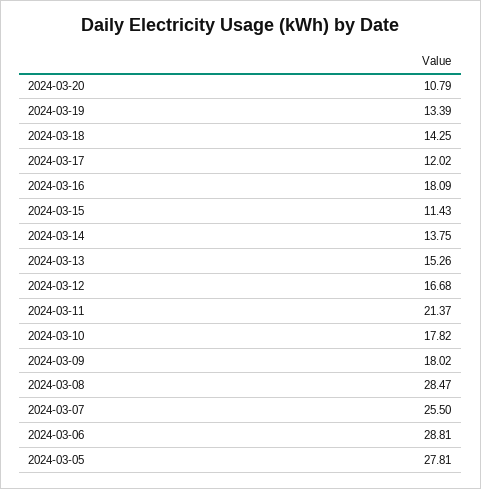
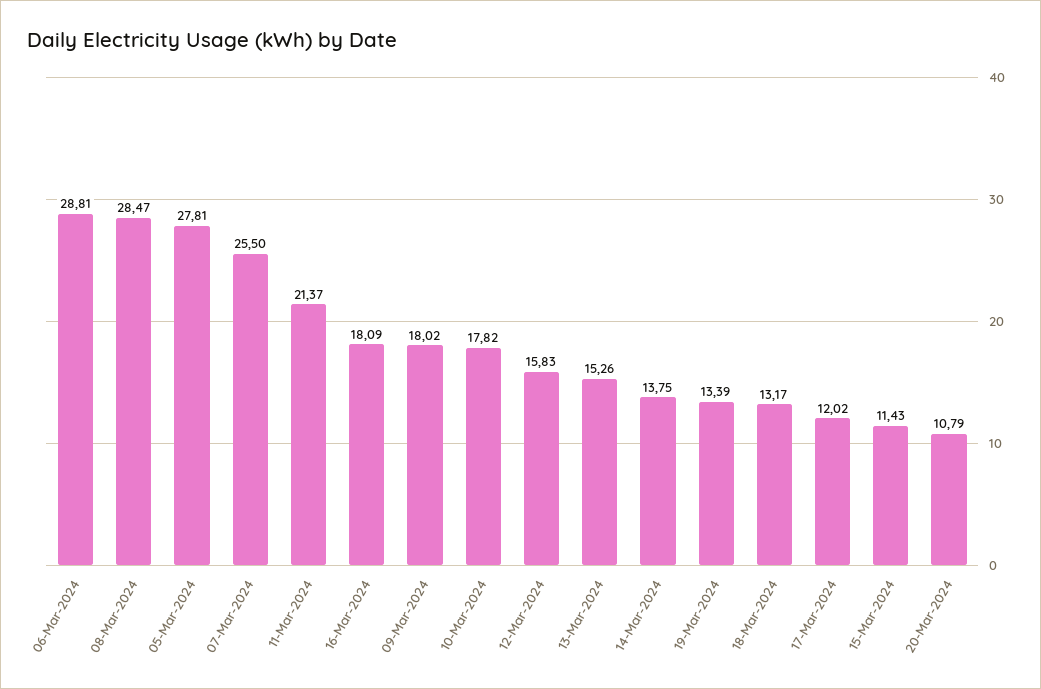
2024-03-18: 14.25 -> 13.17
2024-03-12: 16.68 -> 15.83

